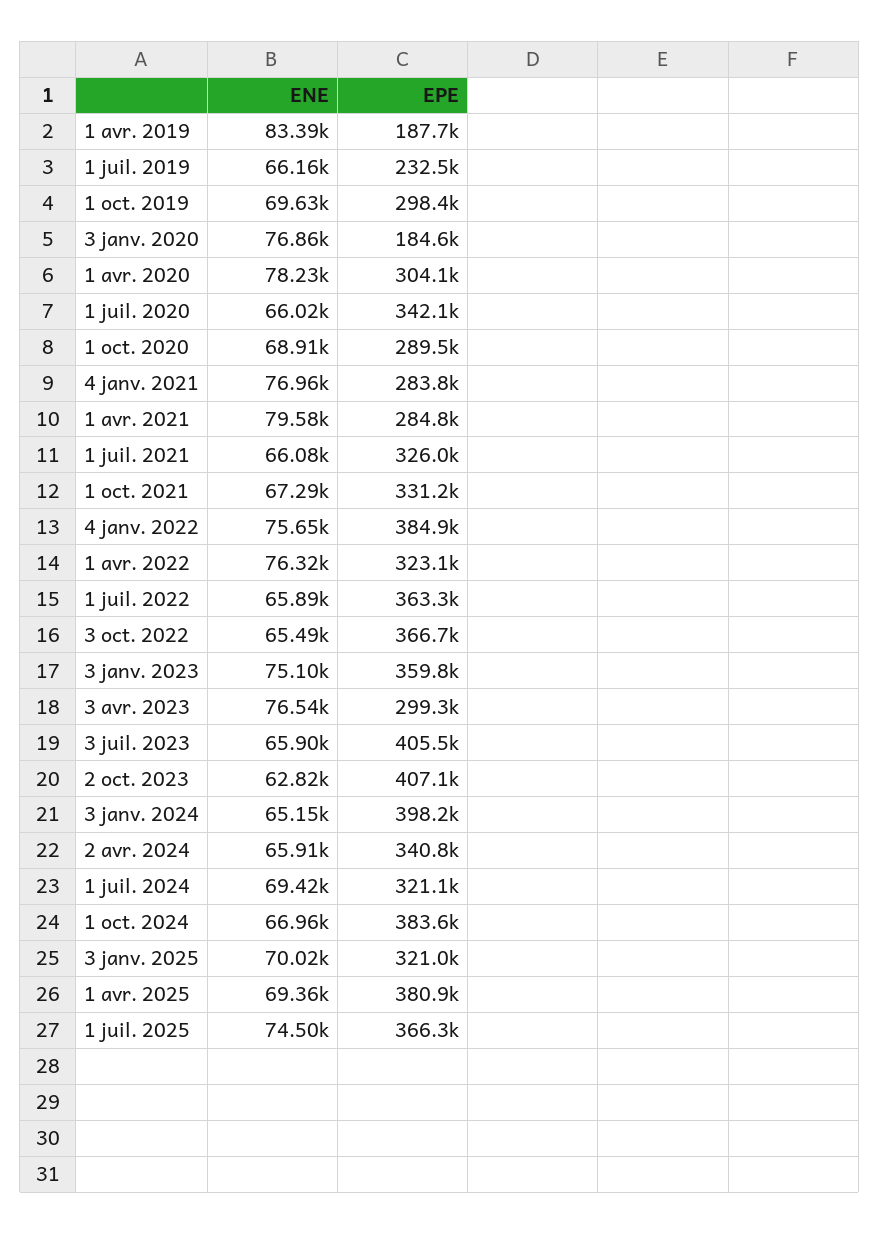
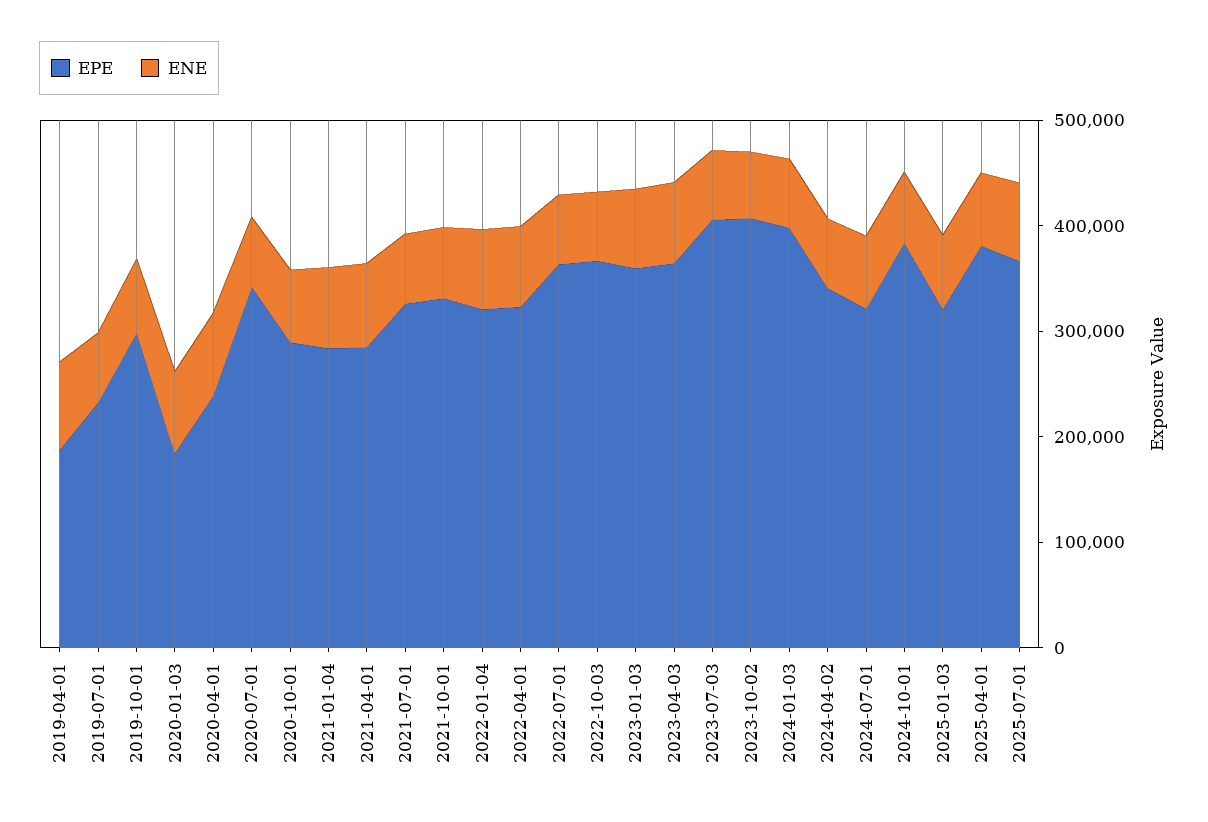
EPE, 1 avr. 2020: 304100 -> 240000
EPE, 4 janv. 2022: 384900 -> 320000
EPE, 3 avr. 2023: 299300 -> 360000

